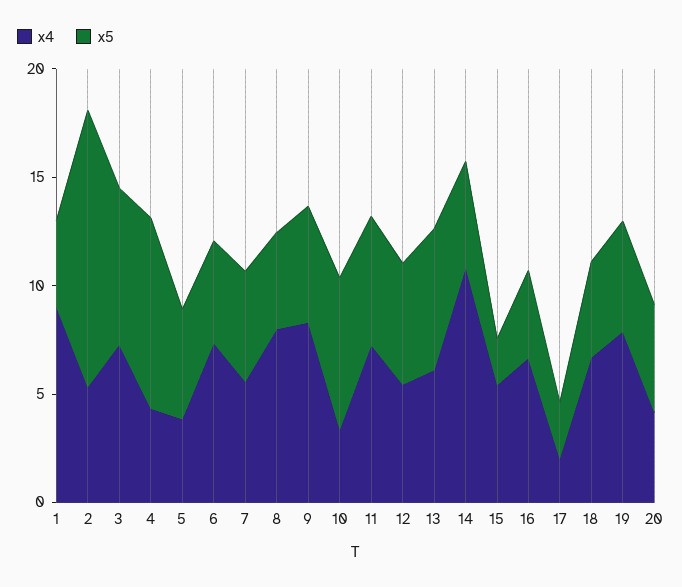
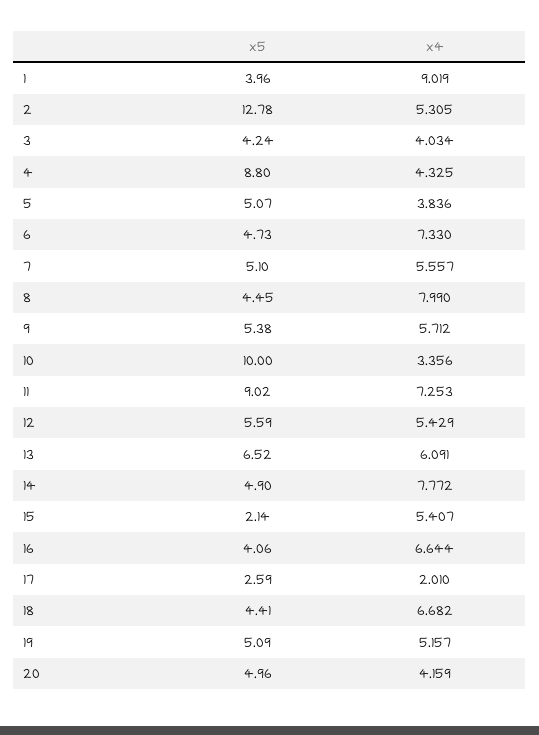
x4, 3: 7 -> 4.034
x5, 3: 7 -> 4.24
x4, 9: 8 -> 5.712
x5, 10: 7 -> 10
x5, 11: 6 -> 9.02
x4, 14: 11 -> 7.772
x4, 19: 8 -> 5.157

